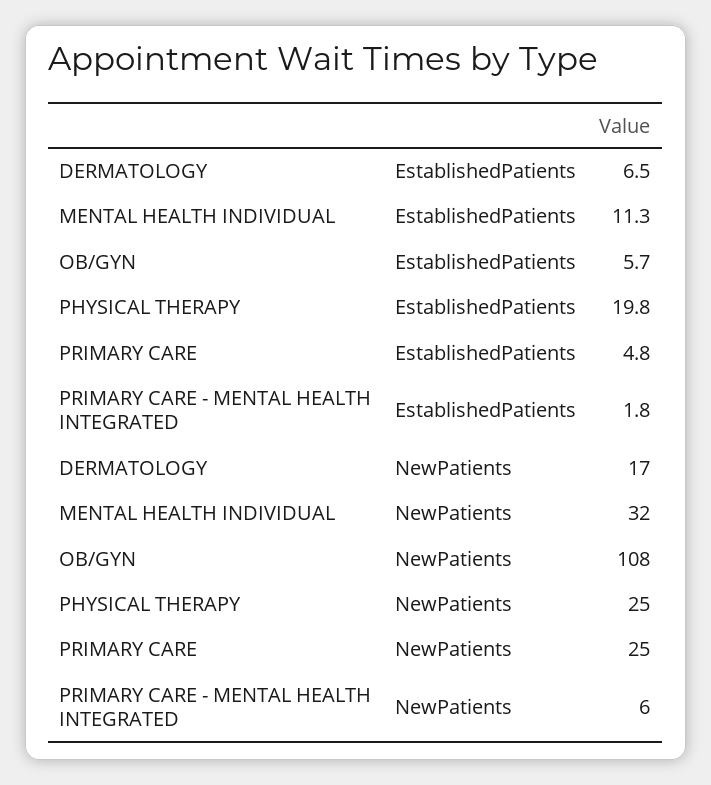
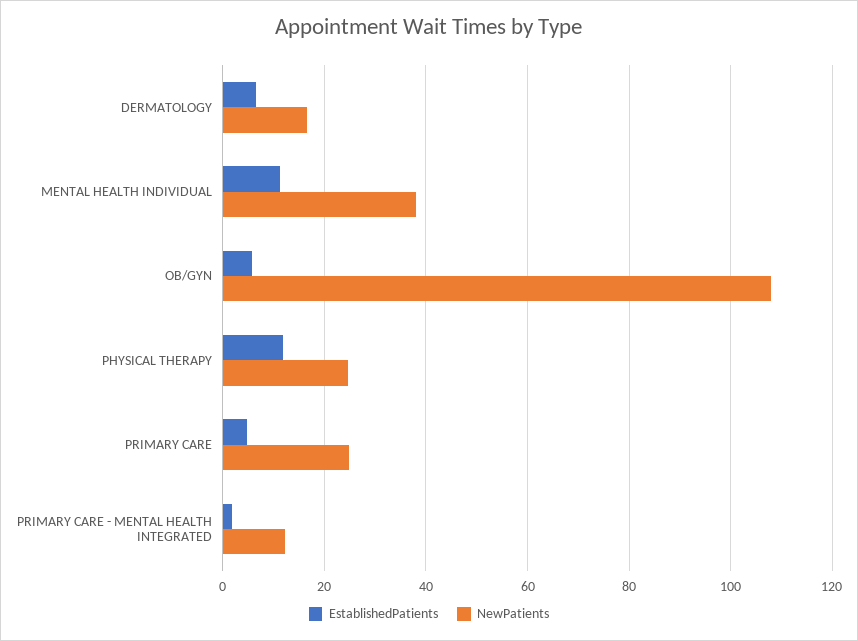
EstablishedPatients, PHYSICAL THERAPY: 19.8 -> 12
NewPatients, MENTAL HEALTH INDIVIDUAL: 32 -> 38
NewPatients, PRIMARY CARE - MENTAL HEALTH INTEGRATED: 6 -> 12

